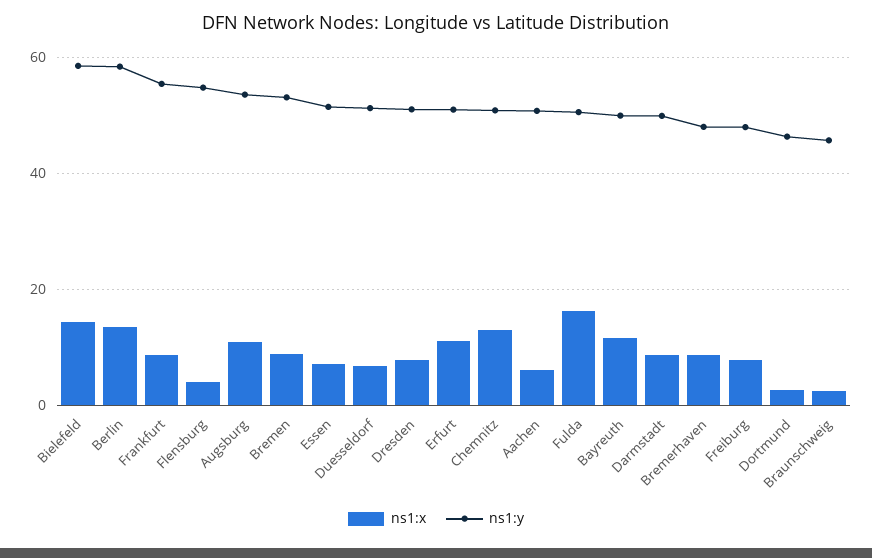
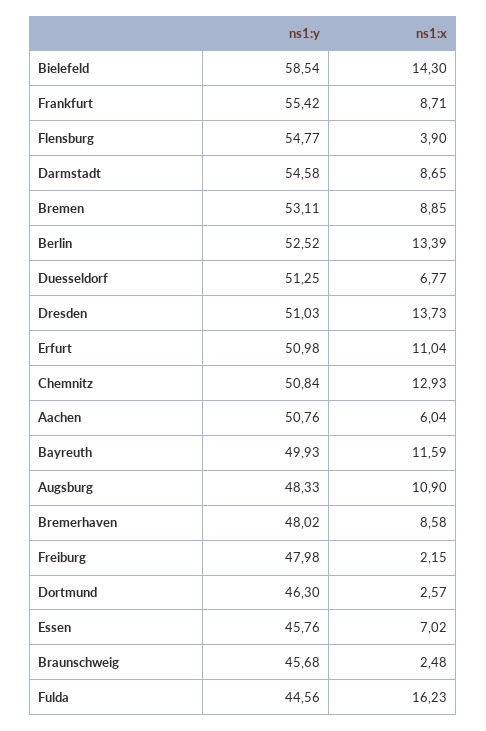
ns1:y, Berlin: 58 -> 52.52
ns1:y, Augsburg: 54 -> 48.33
ns1:y, Essen: 52 -> 45.76
ns1:x, Dresden: 8 -> 13.73
ns1:y, Fulda: 50 -> 44.56
ns1:y, Darmstadt: 50 -> 54.58
ns1:x, Freiburg: 8 -> 2.15

